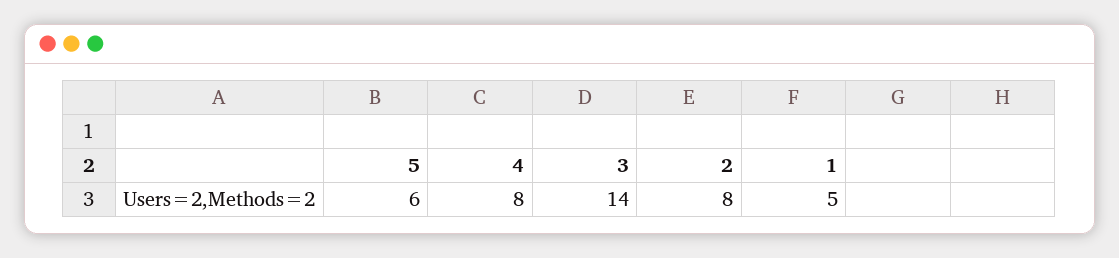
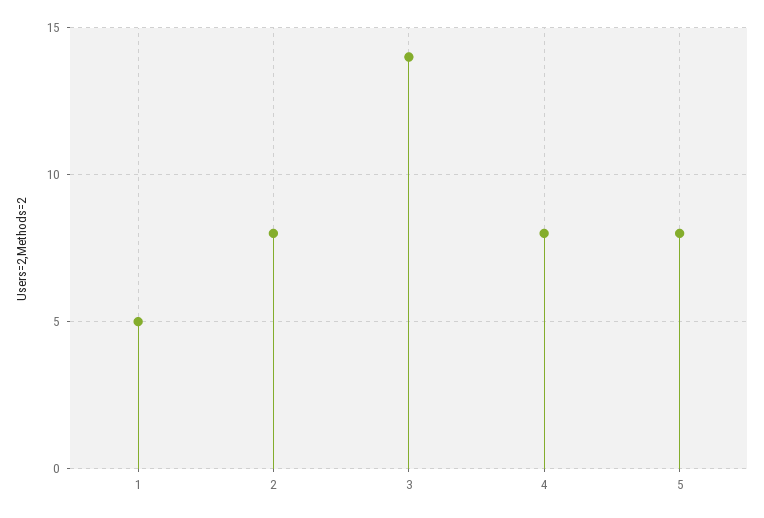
5: 6 -> 8

